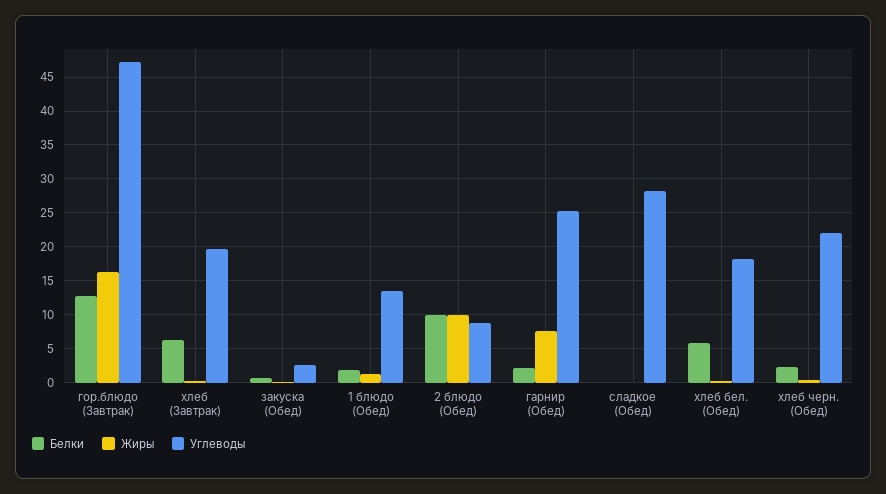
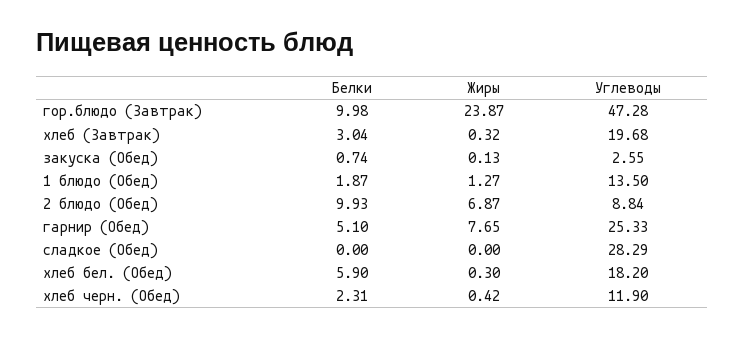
Белки, гор.блюдо (Завтрак): 13 -> 9.98
Жиры, гор.блюдо (Завтрак): 16 -> 23.87
Белки, хлеб (Завтрак): 6 -> 3.04
Жиры, 2 блюдо (Обед): 10 -> 6.87
Белки, гарнир (Обед): 2 -> 5.1
Углеводы, хлеб черн. (Обед): 22 -> 11.9

